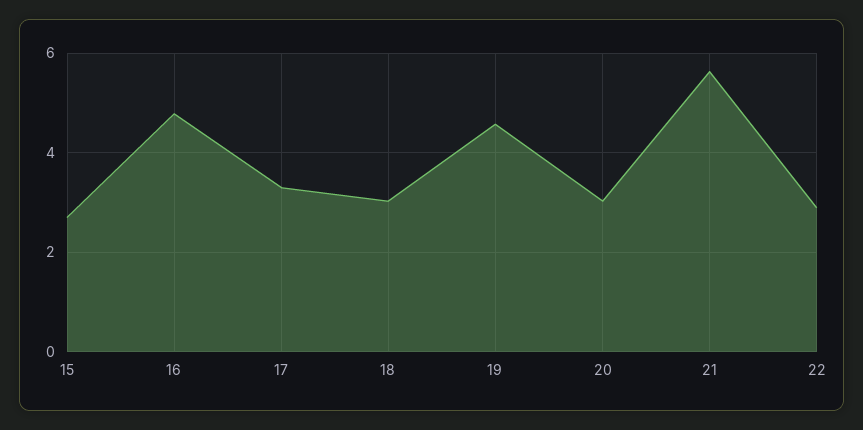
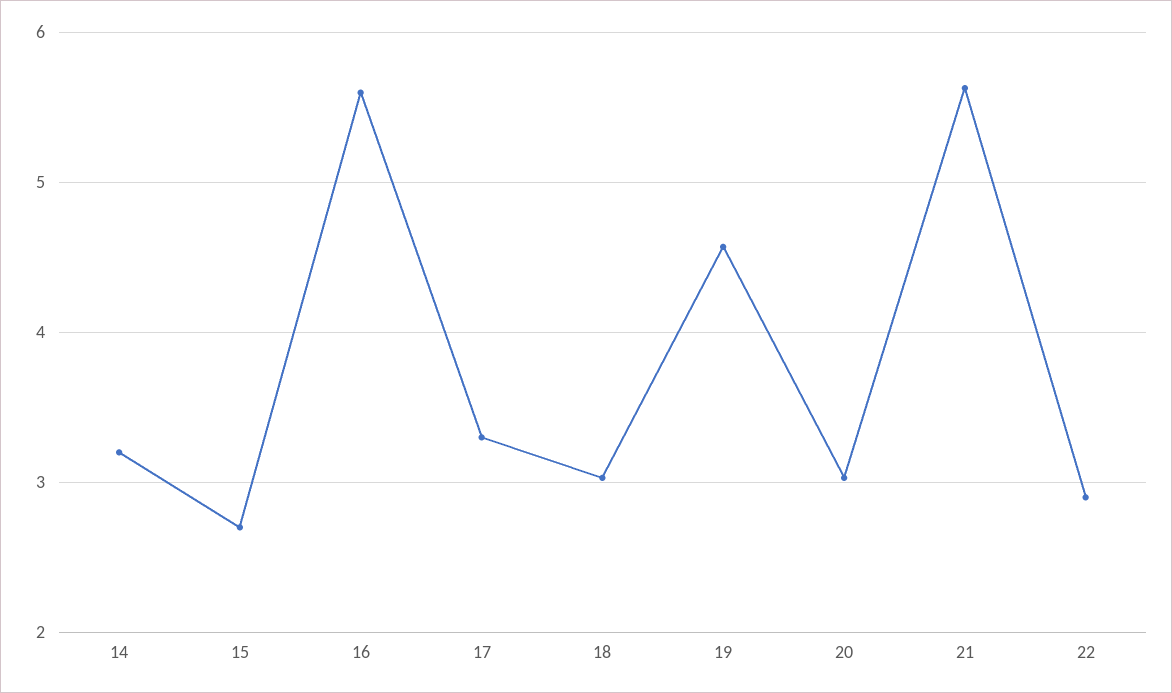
16: 4.8 -> 5.6
14: none -> 3.2

